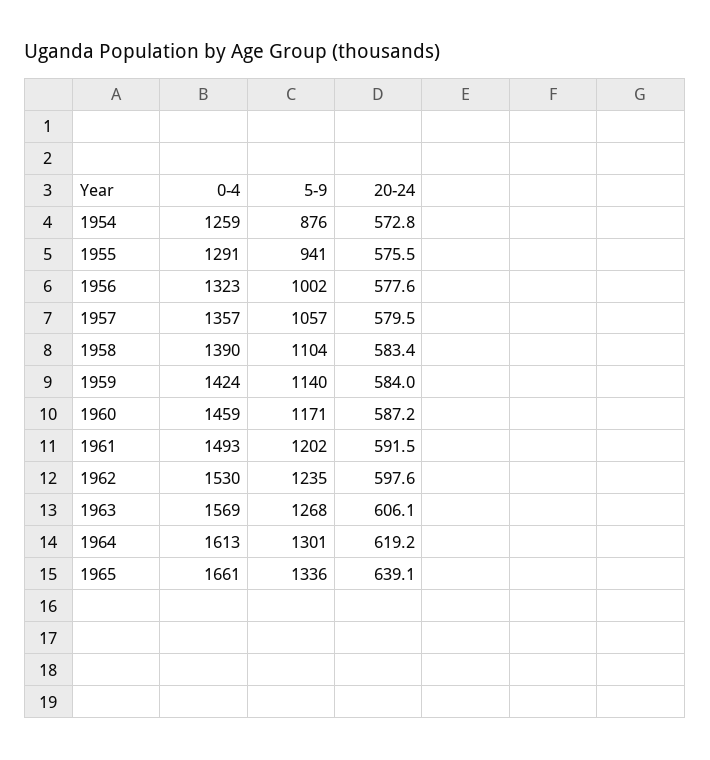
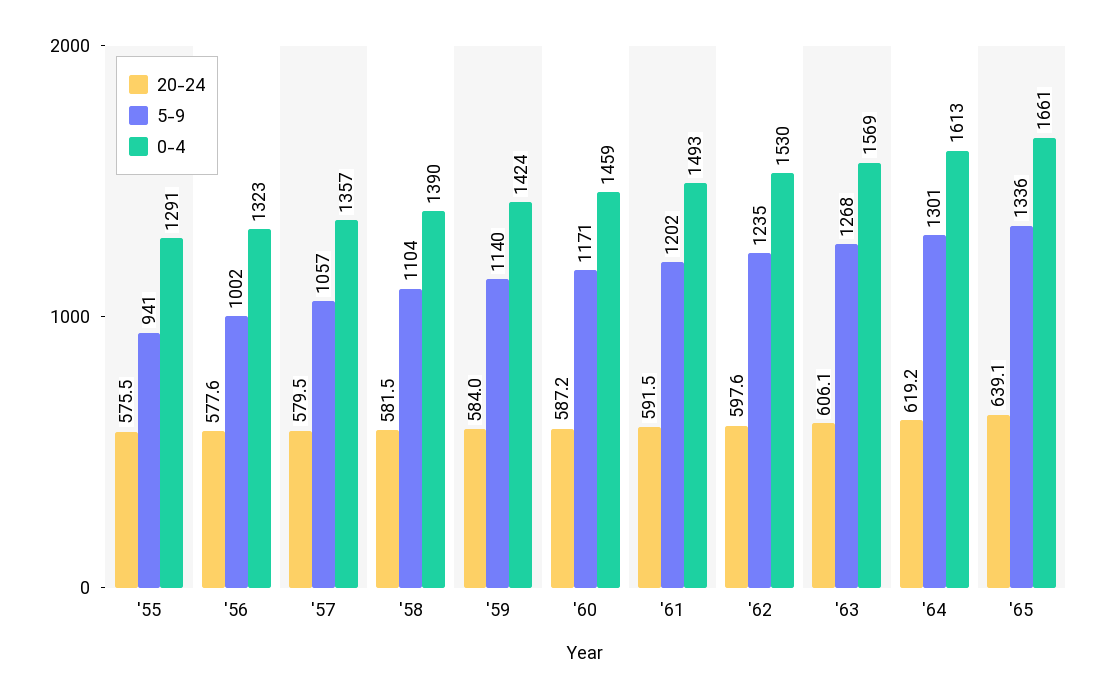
0-4, 1954: 1259 -> none
5-9, 1954: 876 -> none
20-24, 1954: 572.8 -> none
20-24, 1958: 583.4 -> 581.5

